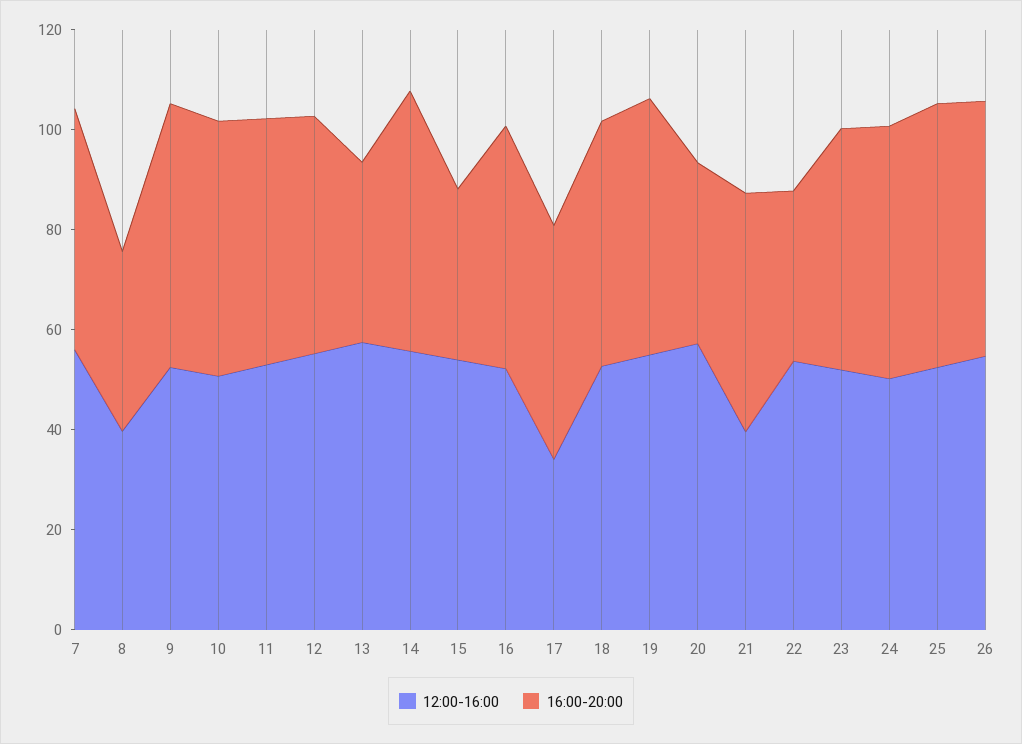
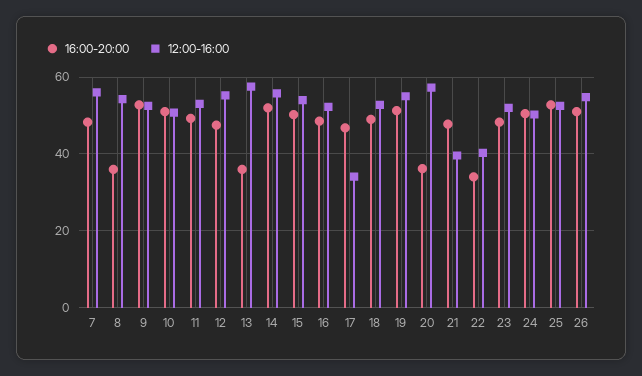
12:00-16:00, 8: 40 -> 54
16:00-20:00, 15: 35 -> 50
12:00-16:00, 22: 55 -> 40

